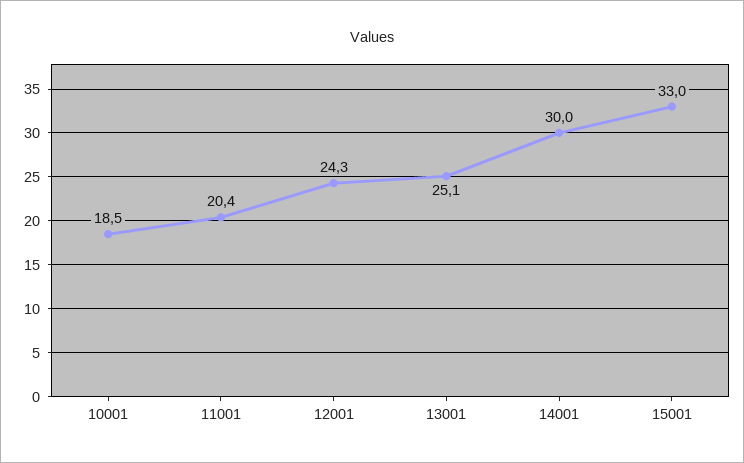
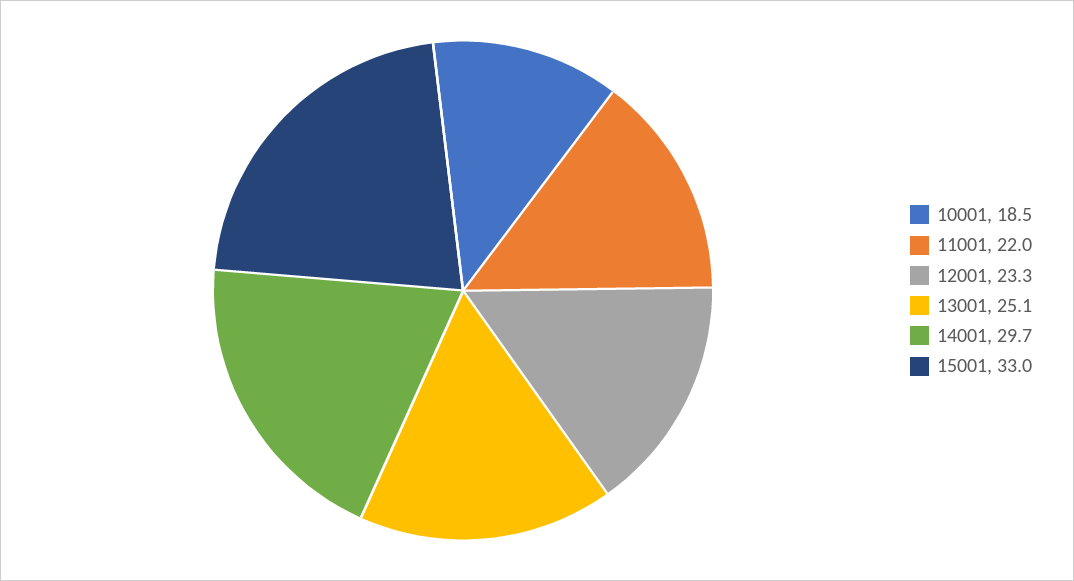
11001: 20.4 -> 22
12001: 24.3 -> 23.3
14001: 30 -> 29.7

